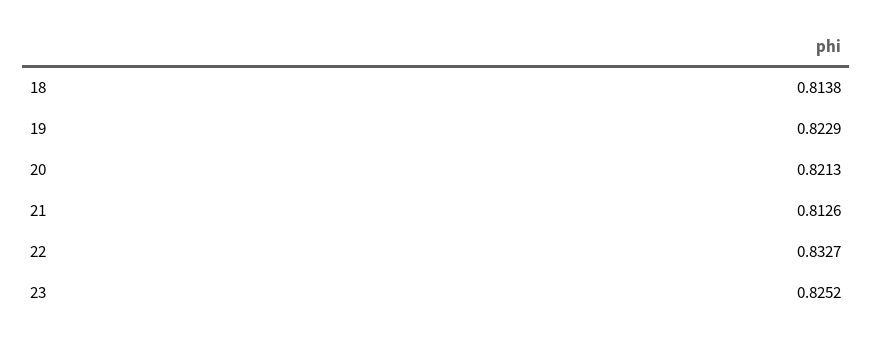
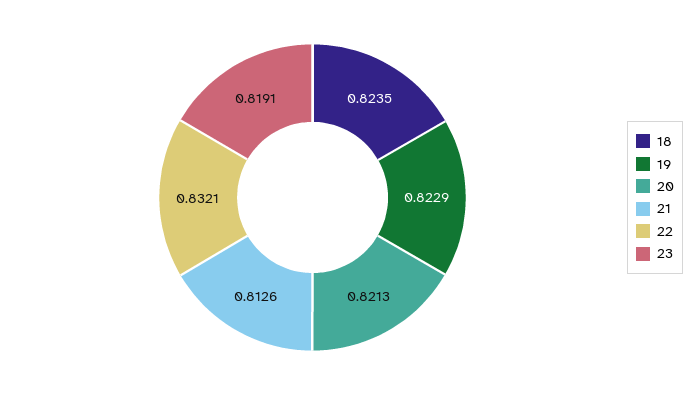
18: 0.8138 -> 0.8235
22: 0.8327 -> 0.8321
23: 0.8252 -> 0.8191

